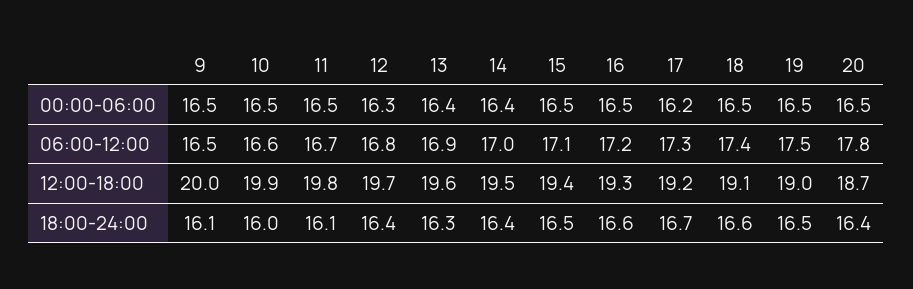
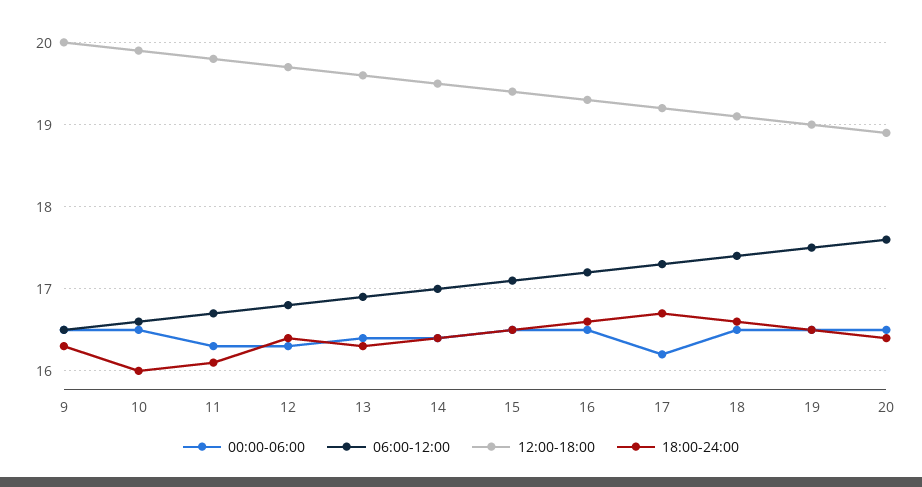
00:00-06:00, 11: 16.5 -> 16.3
06:00-12:00, 20: 17.8 -> 17.6
12:00-18:00, 20: 18.7 -> 18.9
18:00-24:00, 9: 16.1 -> 16.3

